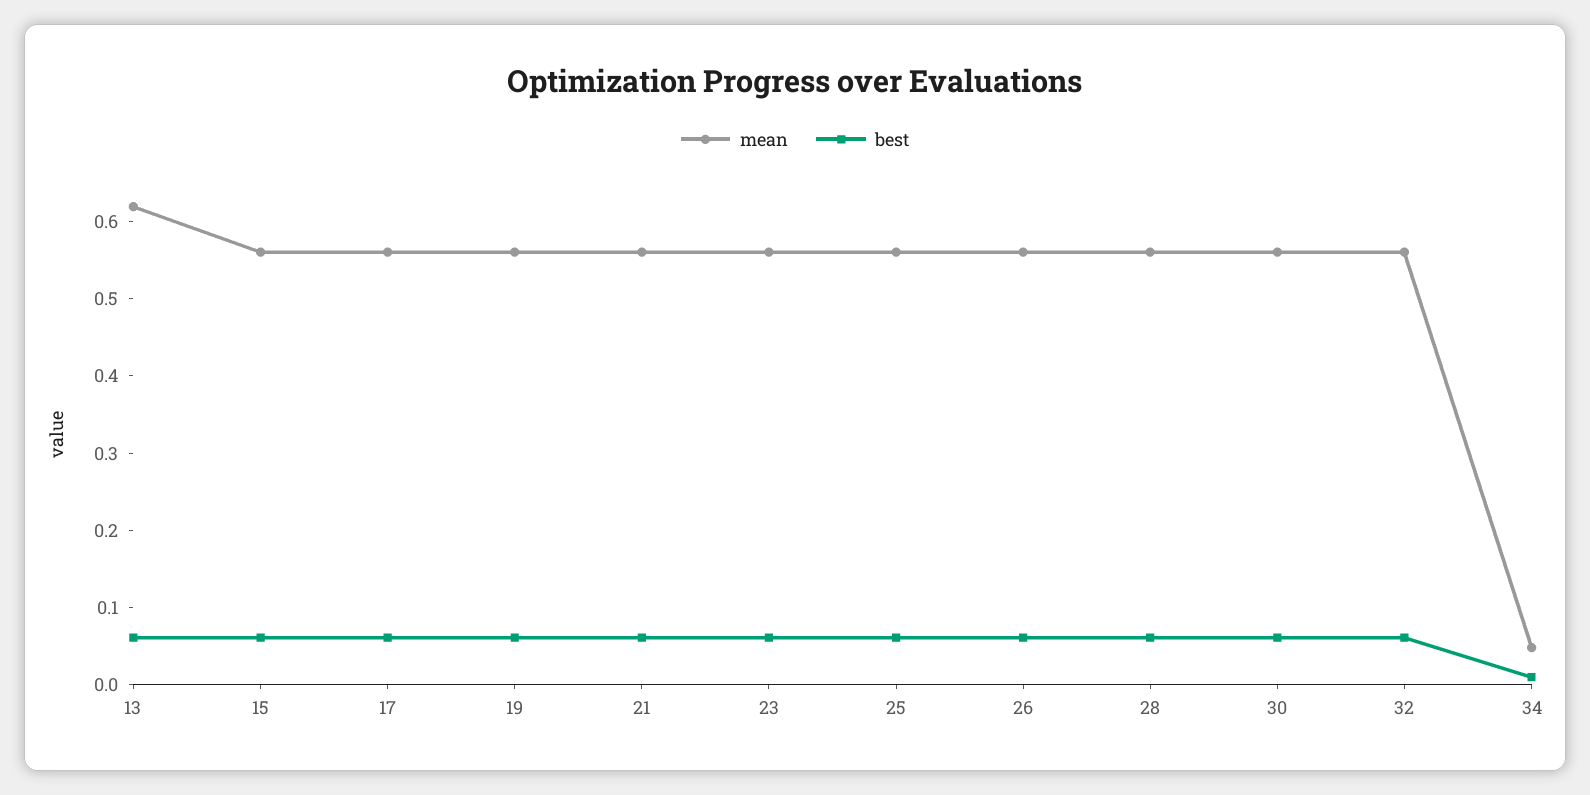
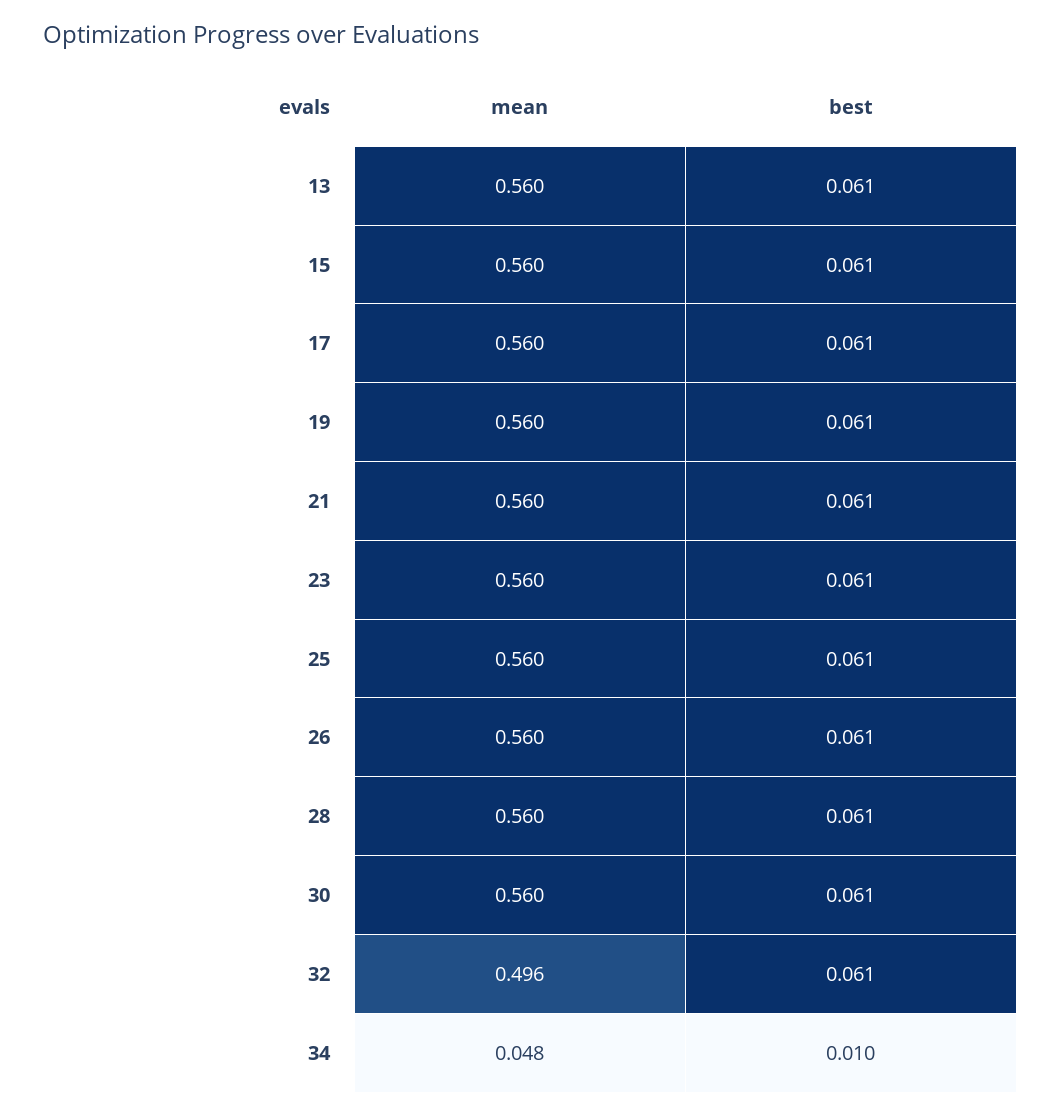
mean, 13: 0.62 -> 0.56
mean, 32: 0.56 -> 0.496

